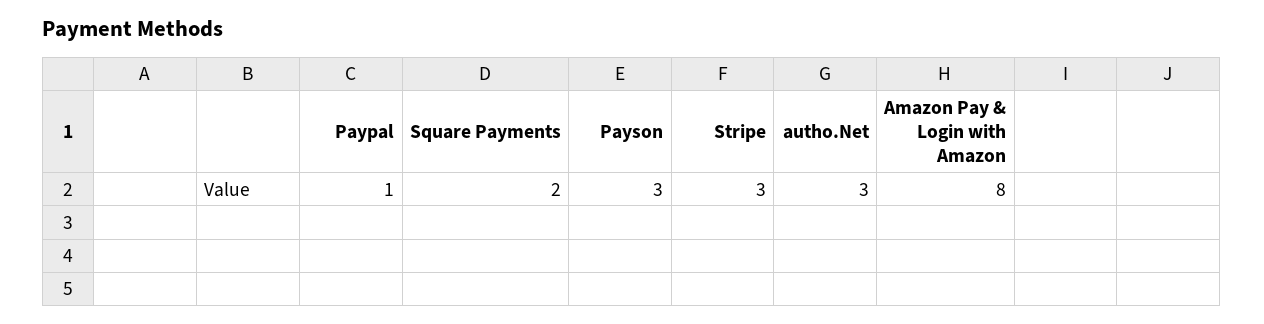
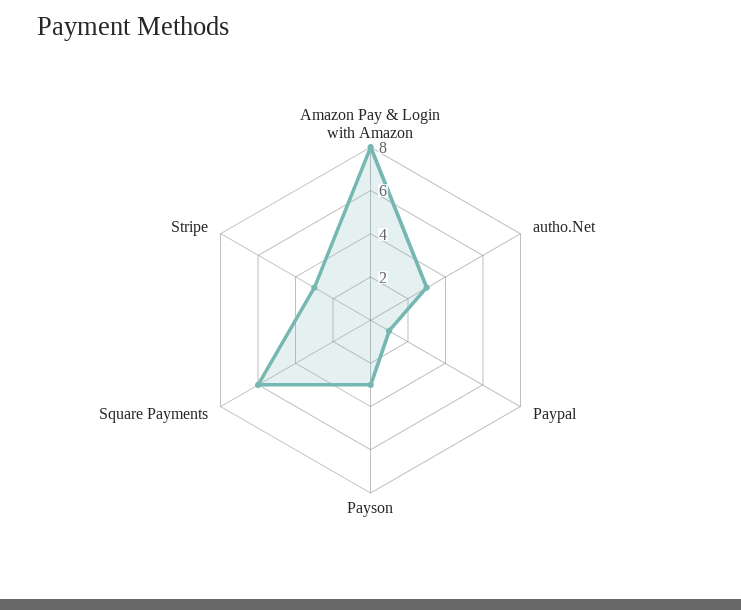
Square Payments: 2 -> 6

